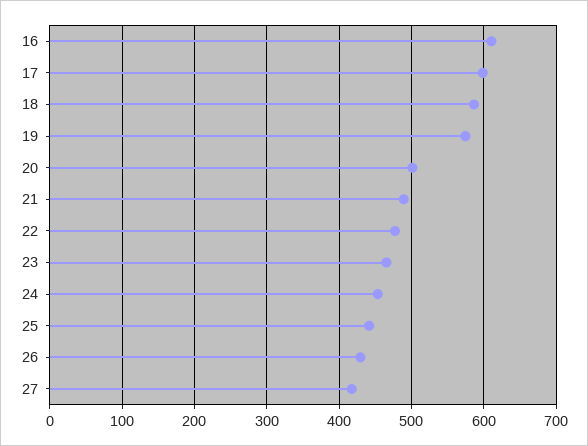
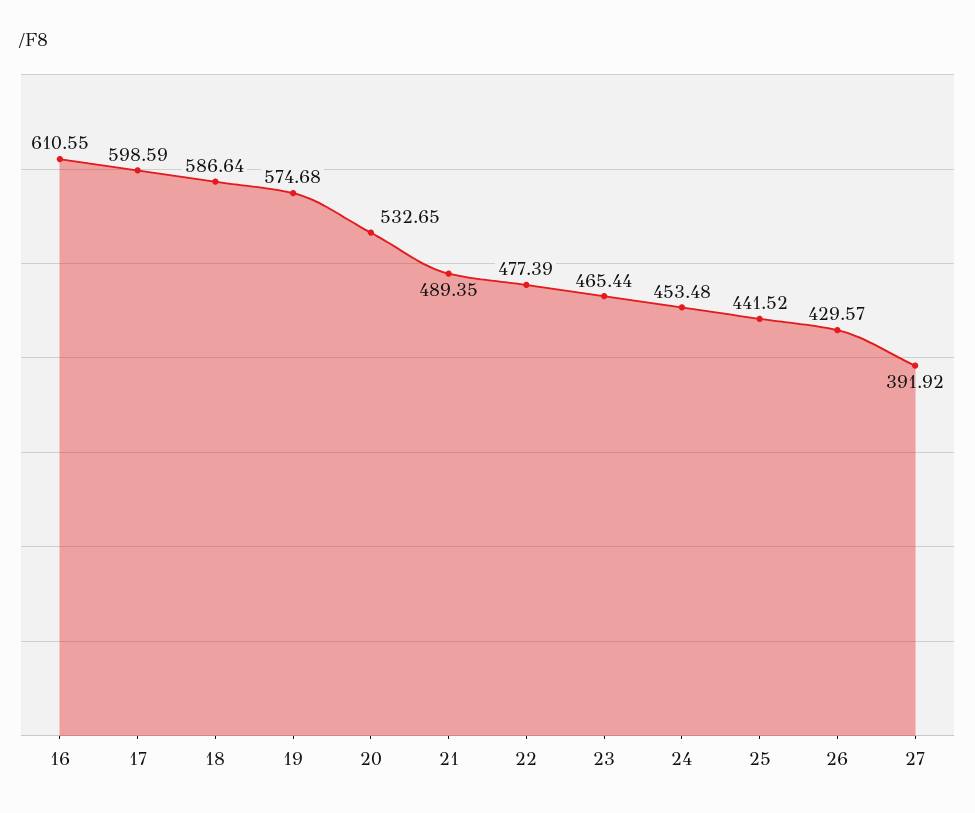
20: 500 -> 532.65
27: 420 -> 391.92

